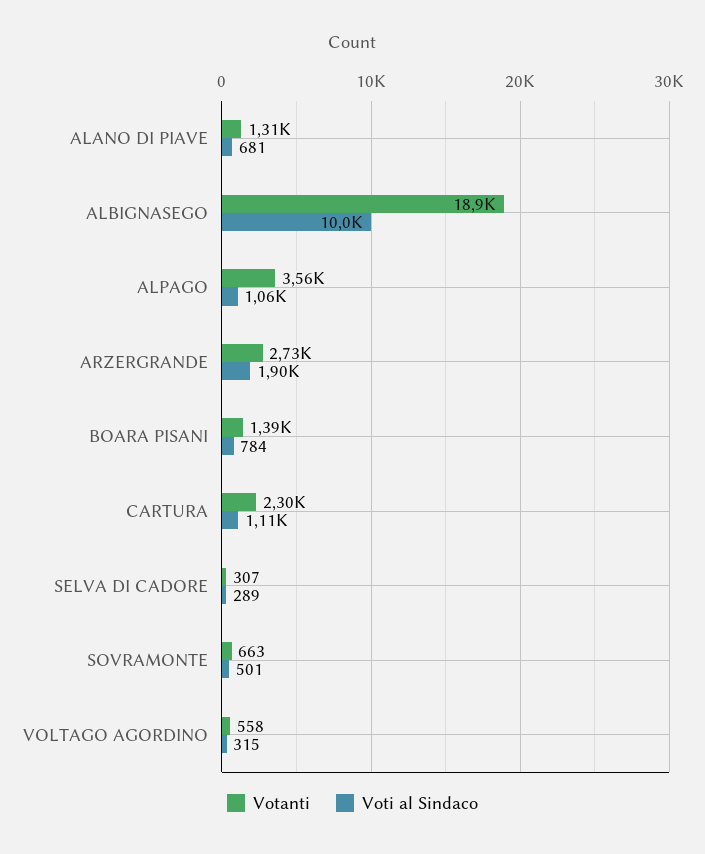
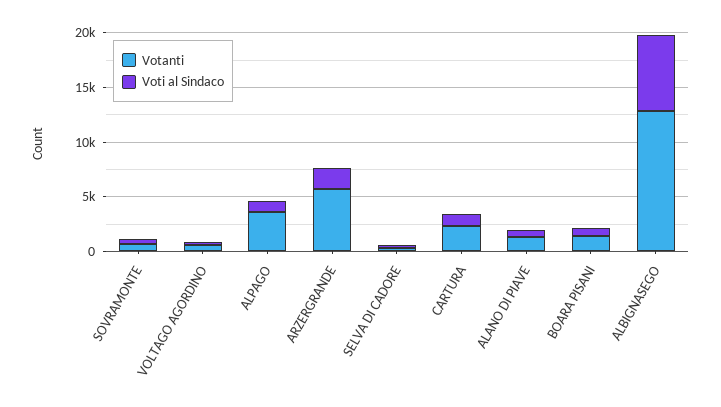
Votanti, ALBIGNASEGO: 18900 -> 13000
Voti al Sindaco, ALBIGNASEGO: 10000 -> 7000
Votanti, ARZERGRANDE: 2730 -> 6000

